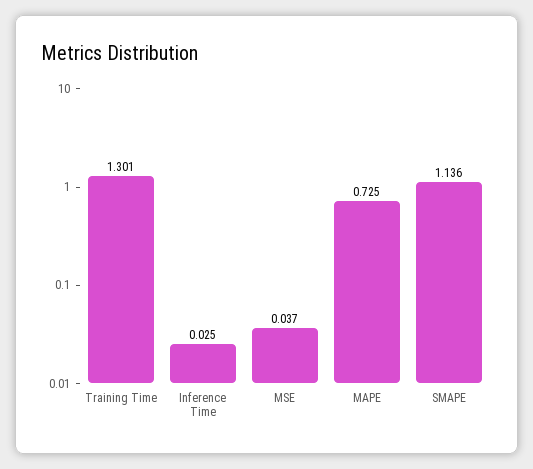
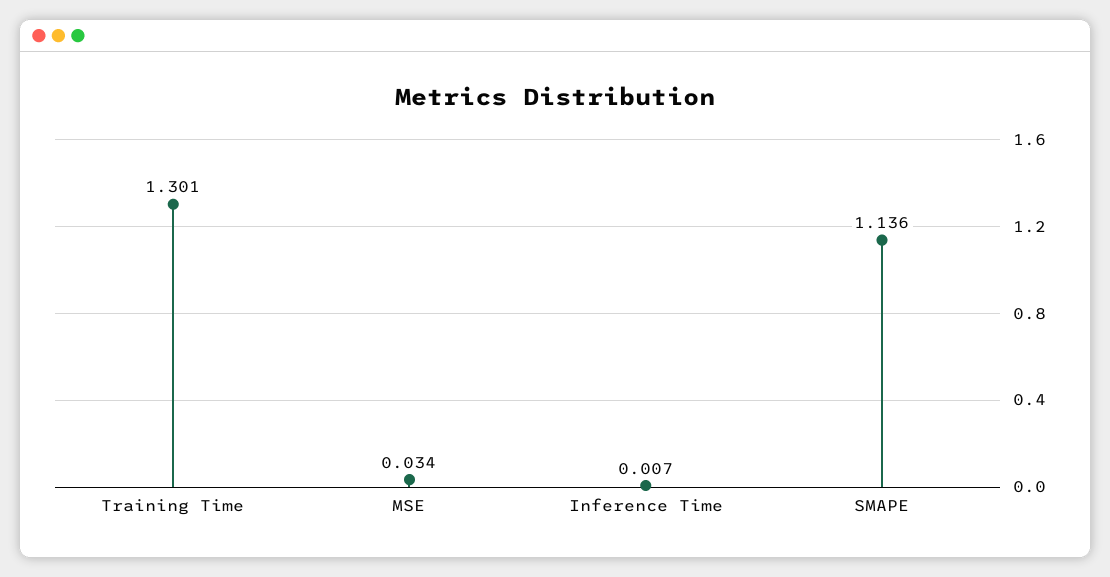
Inference Time: 0.025 -> 0.007
MSE: 0.037 -> 0.034
MAPE: 0.725 -> none

